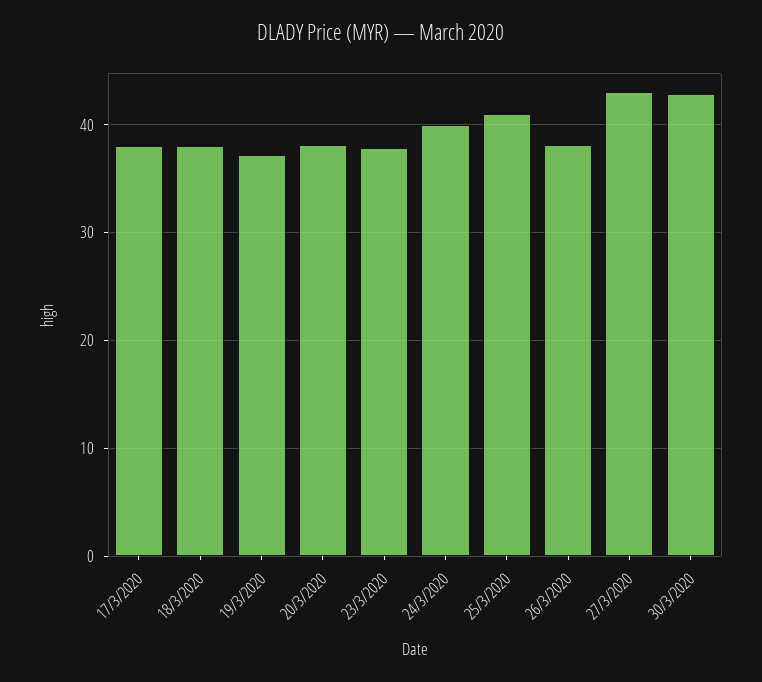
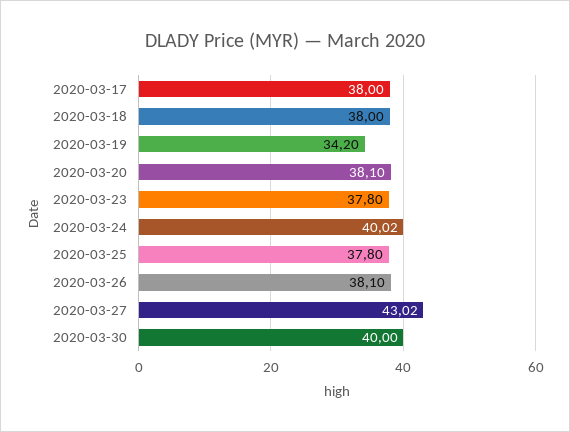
19/3/2020: 37 -> 34.2
25/3/2020: 41 -> 37.8
30/3/2020: 43 -> 40

